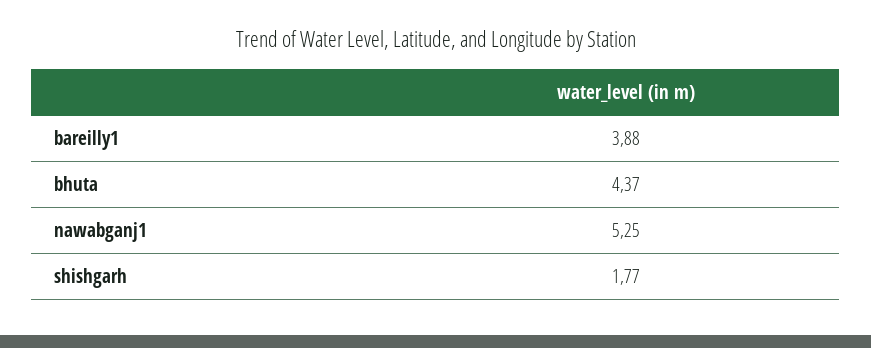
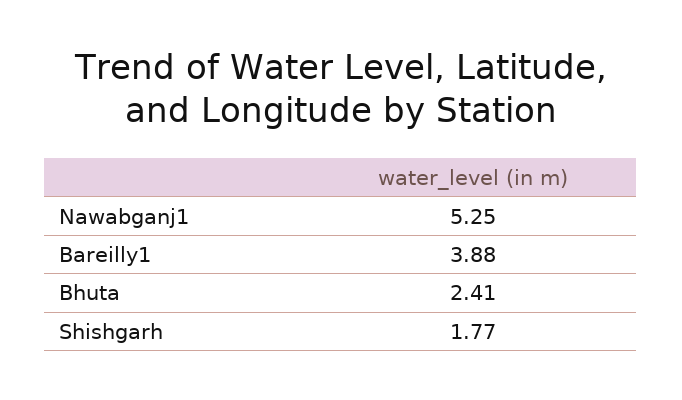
bhuta: 4.37 -> 2.41

